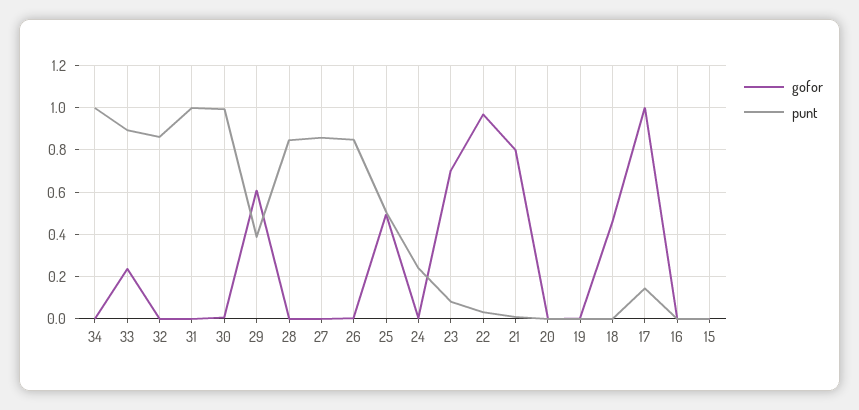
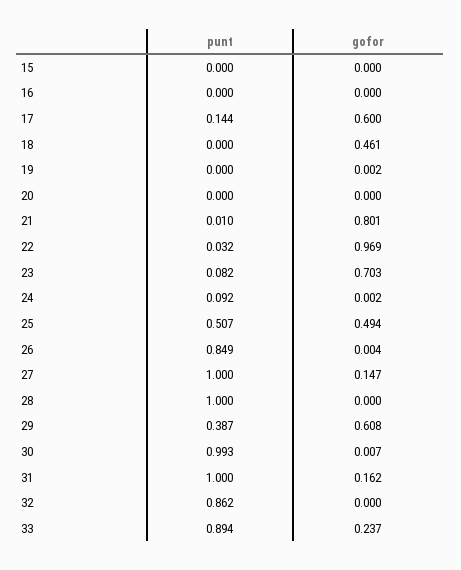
gofor, 34: 0 -> none
punt, 34: 1 -> none
gofor, 31: 0 -> 0.162
punt, 28: 0.85 -> 1
gofor, 27: 0 -> 0.147
punt, 27: 0.85 -> 1
punt, 24: 0.25 -> 0.092
gofor, 17: 1 -> 0.6

